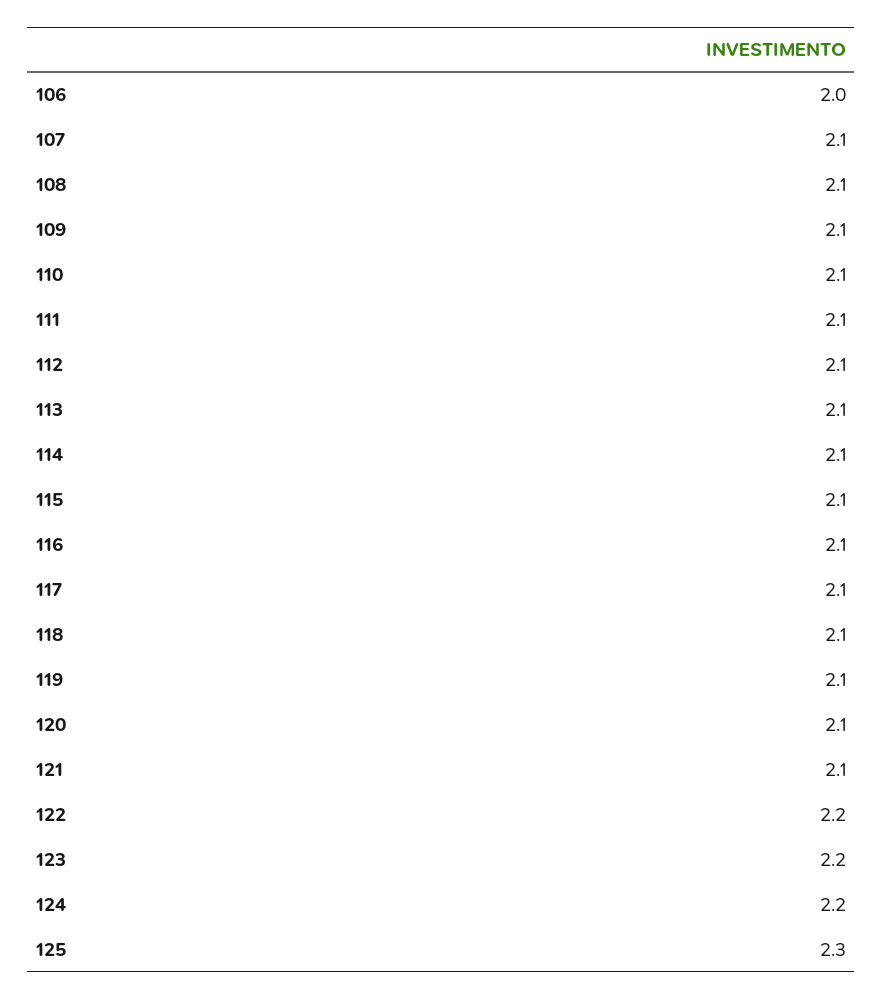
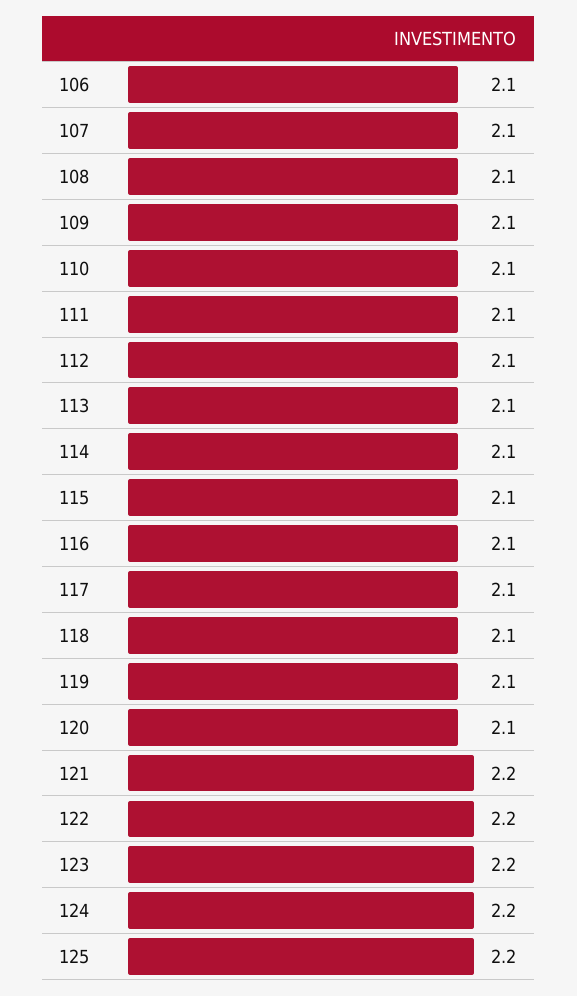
106: 2 -> 2.1
121: 2.1 -> 2.2
125: 2.3 -> 2.2

